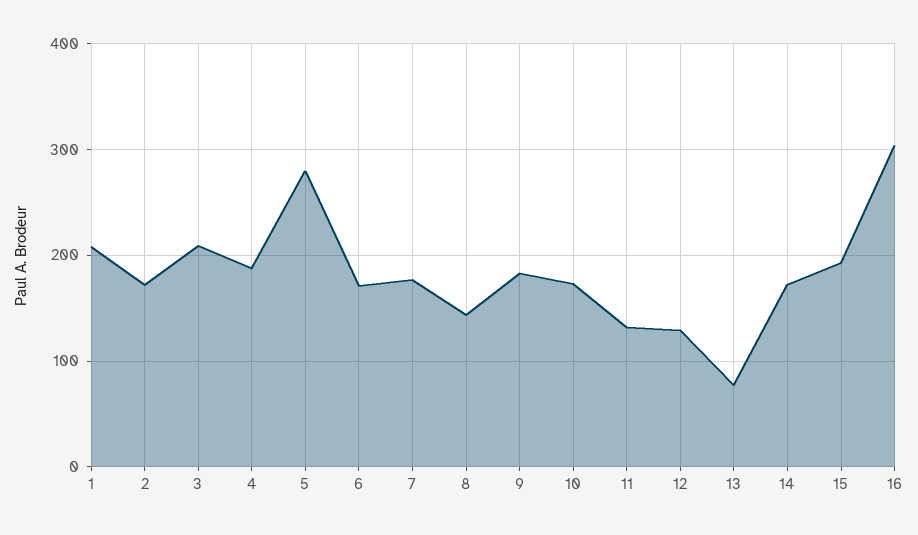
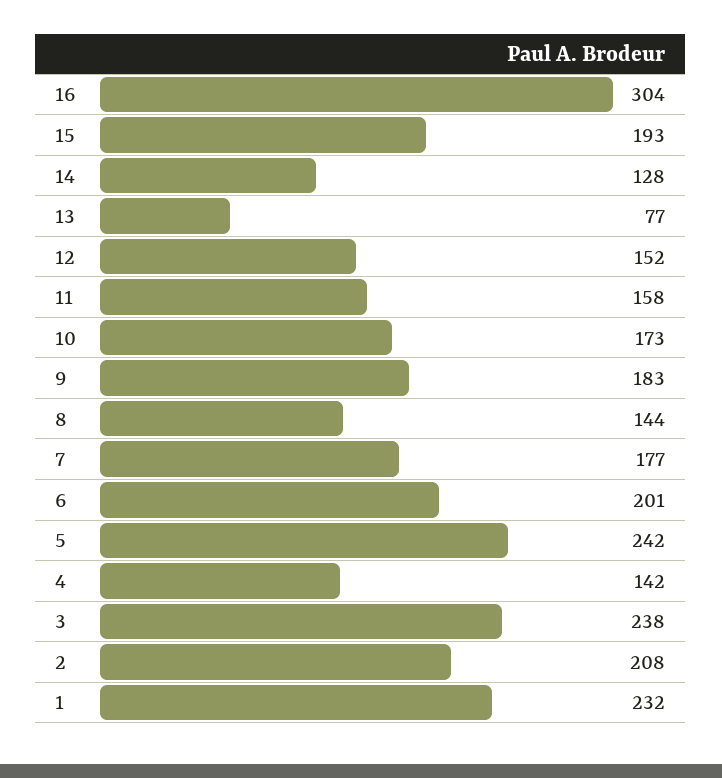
1: 210 -> 232
2: 170 -> 208
3: 210 -> 238
4: 190 -> 142
5: 280 -> 242
6: 170 -> 201
11: 130 -> 158
12: 130 -> 152
14: 170 -> 128

